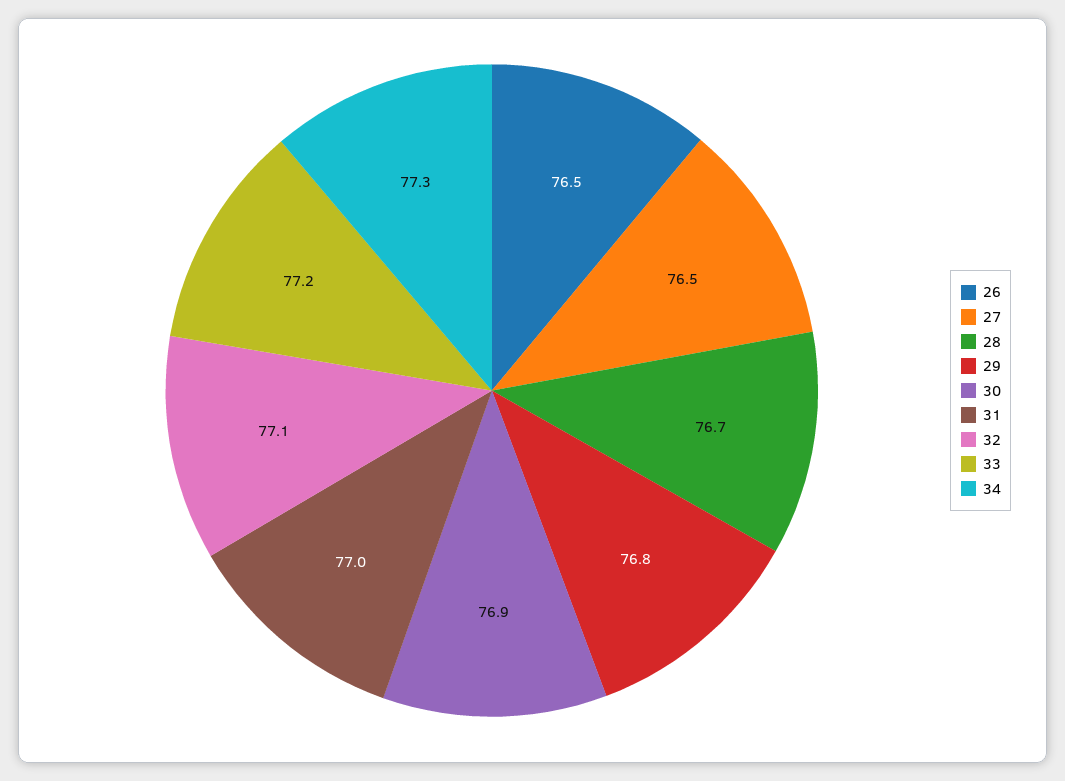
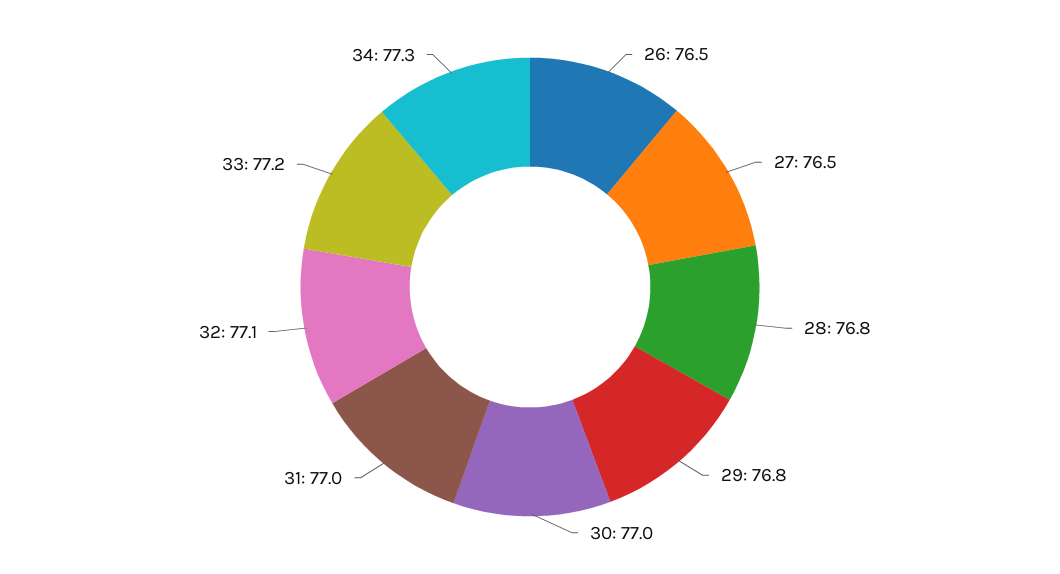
28: 76.7 -> 76.8
30: 76.9 -> 77

